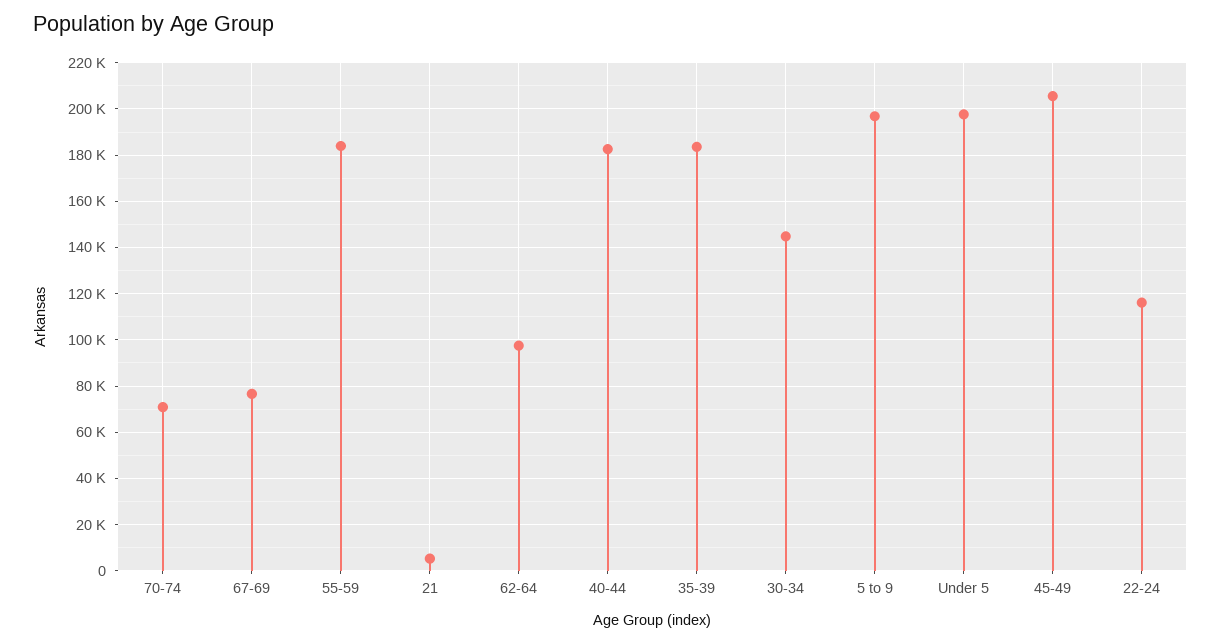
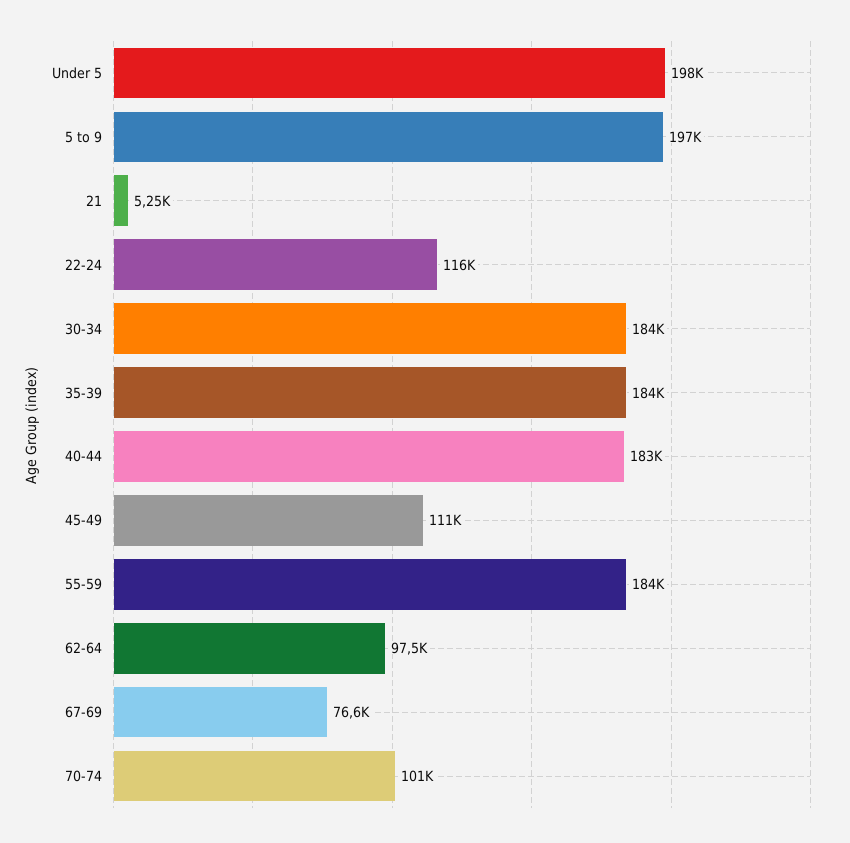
70-74: 70000 -> 101000
30-34: 145000 -> 184000
45-49: 205000 -> 111000

